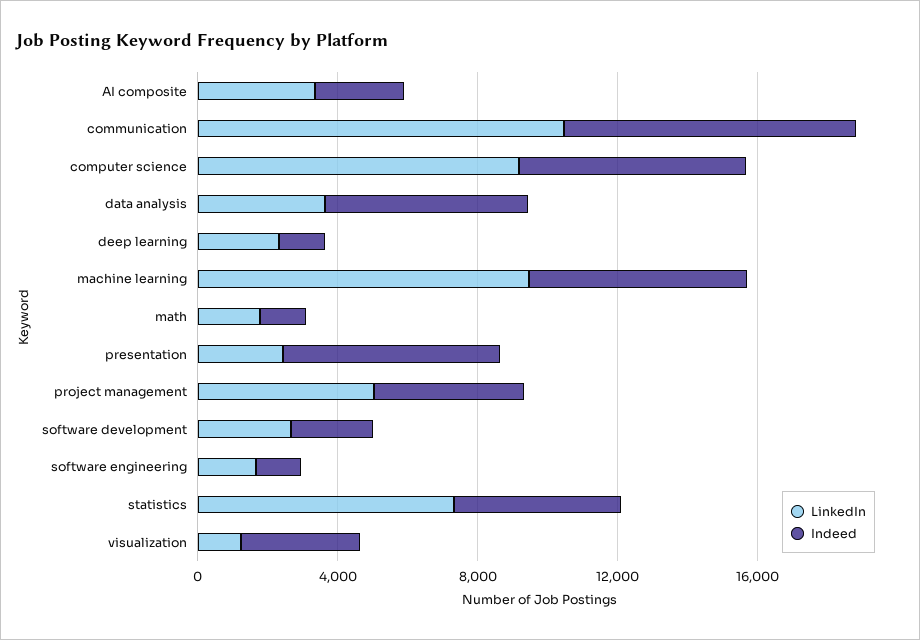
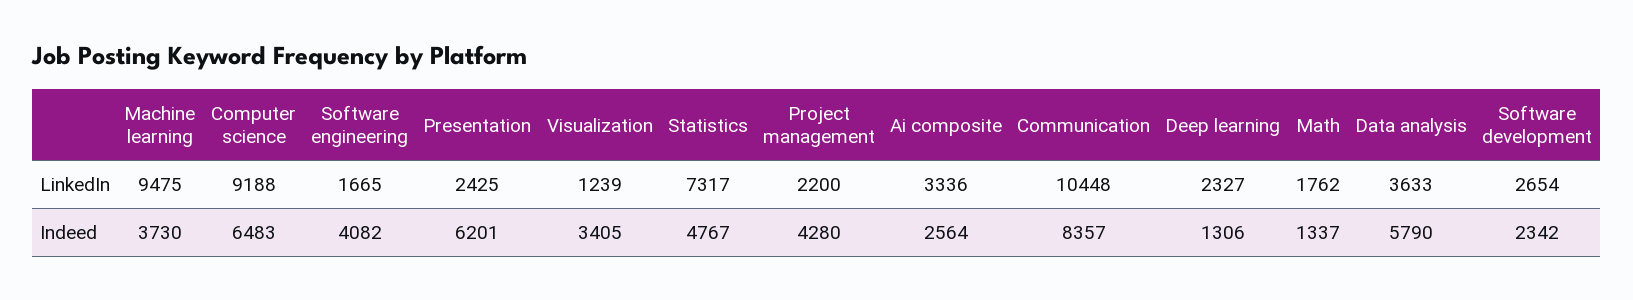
Indeed, machine learning: 6000 -> 3730
LinkedIn, project management: 5000 -> 2200
Indeed, software engineering: 1000 -> 4082

